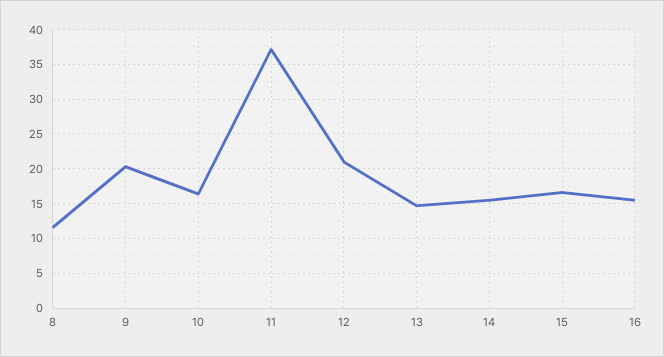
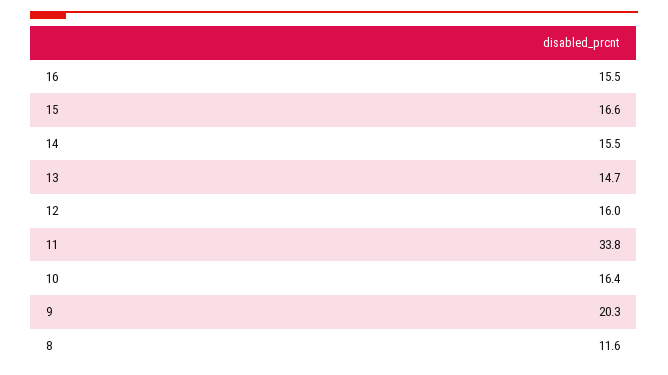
11: 37 -> 33.8
12: 21 -> 16

